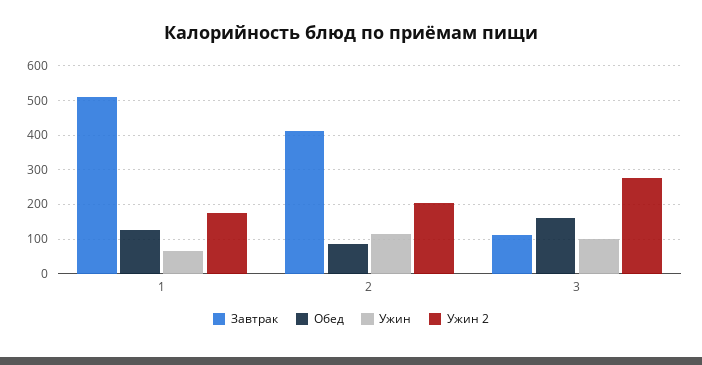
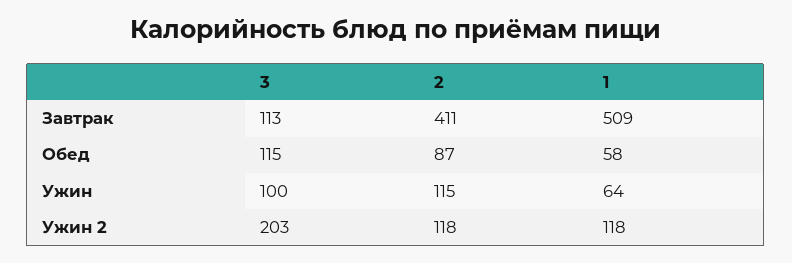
Обед, 1: 120 -> 58
Ужин 2, 1: 180 -> 118
Ужин 2, 2: 200 -> 118
Обед, 3: 160 -> 115
Ужин 2, 3: 280 -> 203

